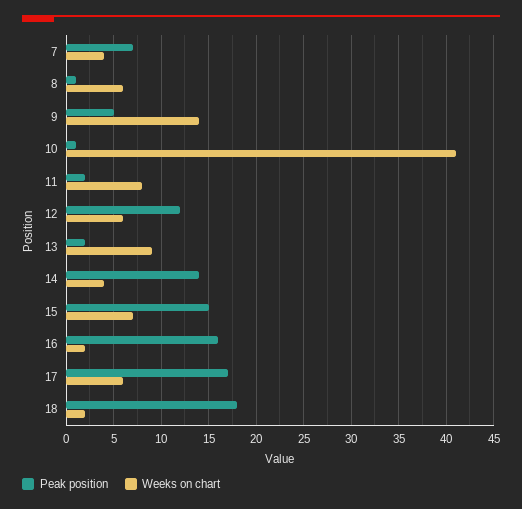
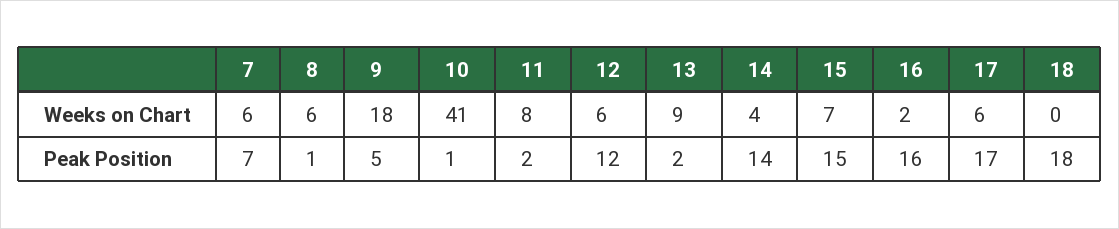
Weeks on chart, 7: 4 -> 6
Weeks on chart, 9: 14 -> 18
Weeks on chart, 18: 2 -> 0

